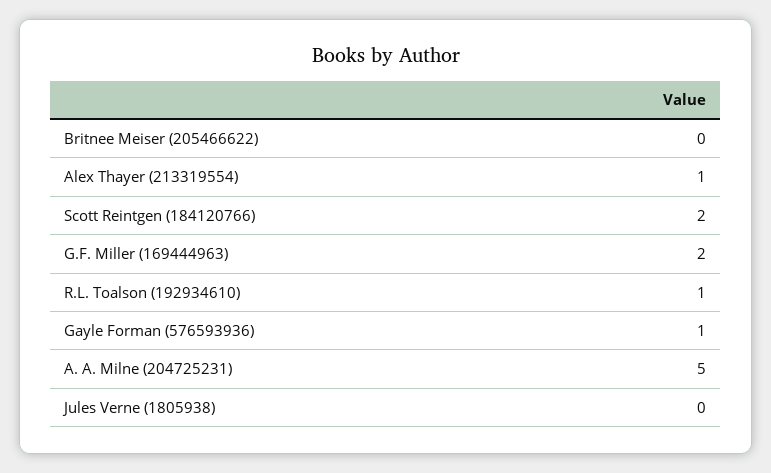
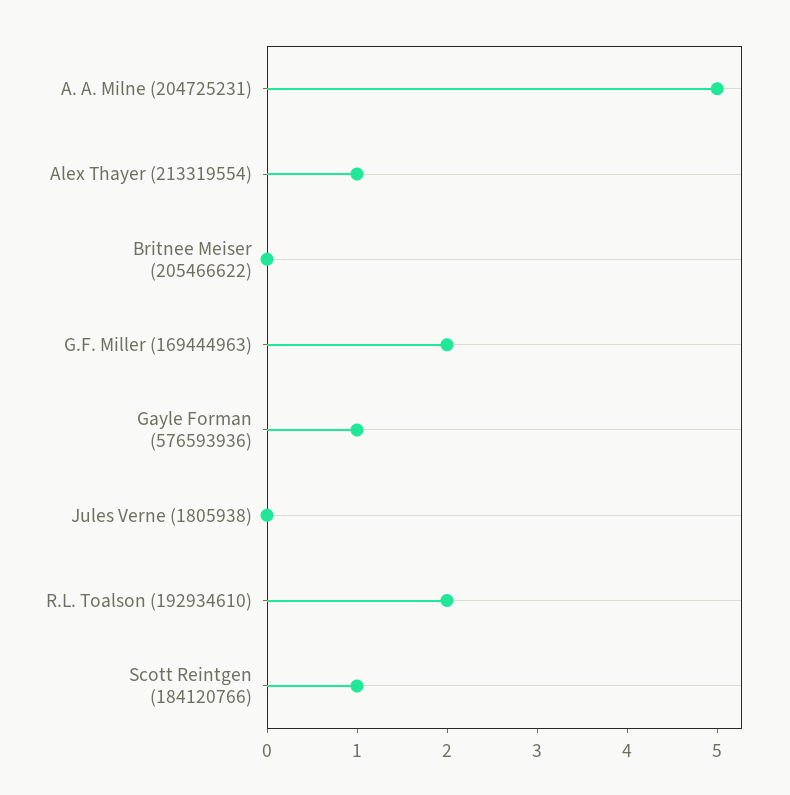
Scott Reintgen (184120766): 2 -> 1
R.L. Toalson (192934610): 1 -> 2

